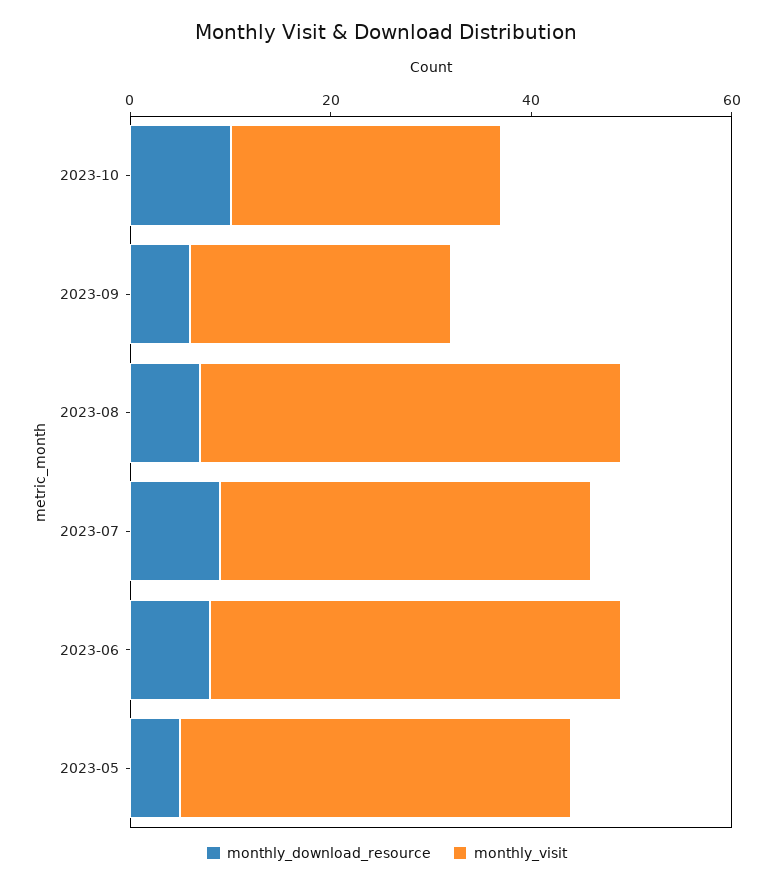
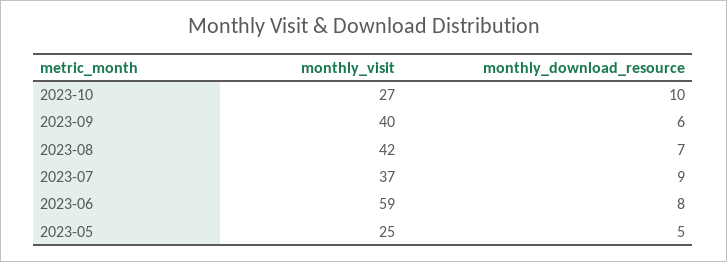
monthly_visit, 2023-09: 25 -> 40
monthly_visit, 2023-06: 40 -> 59
monthly_visit, 2023-05: 40 -> 25

